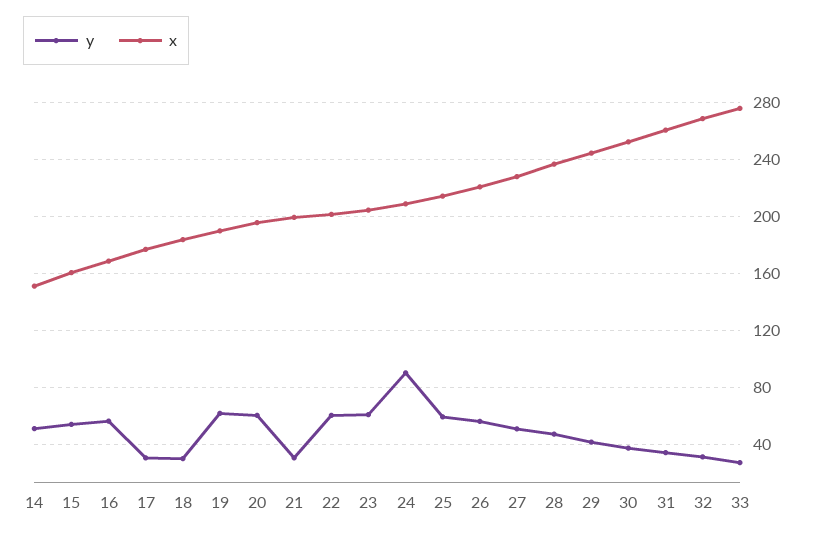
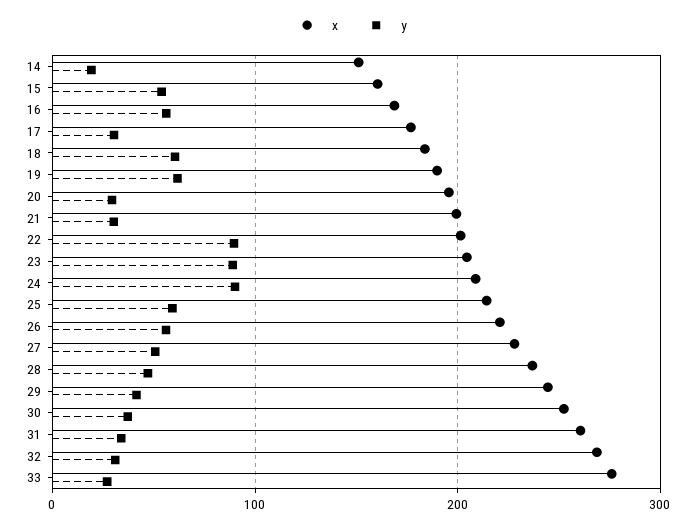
y, 14: 50 -> 20
y, 18: 30 -> 60
y, 20: 60 -> 30
y, 22: 60 -> 90
y, 23: 60 -> 90

